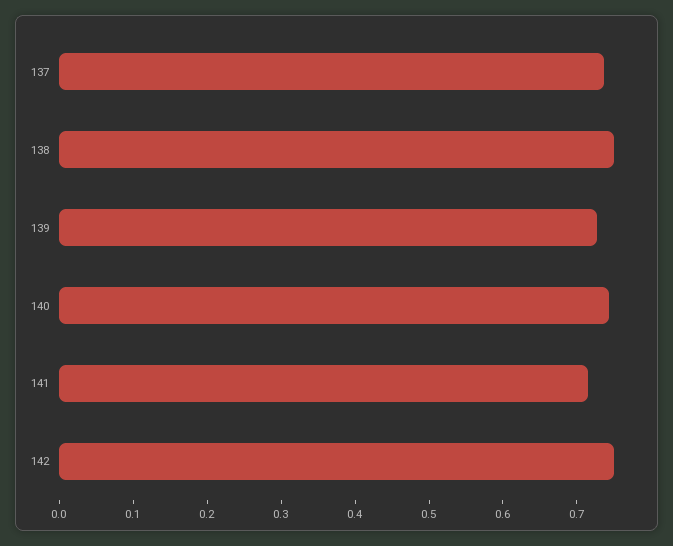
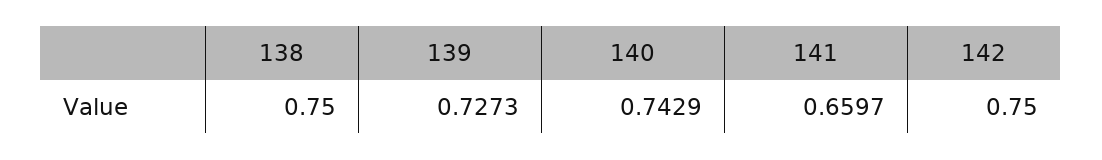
137: 0.74 -> none
141: 0.72 -> 0.6597

